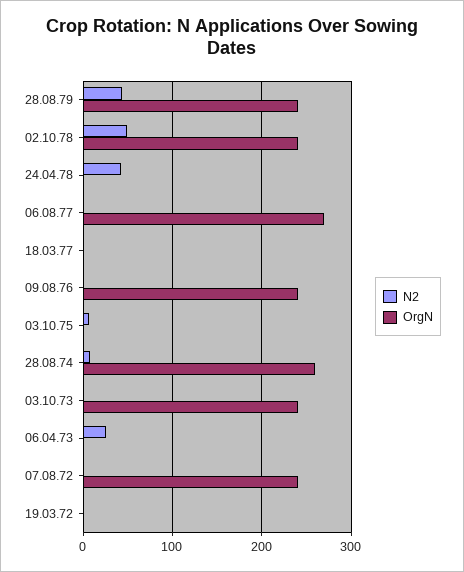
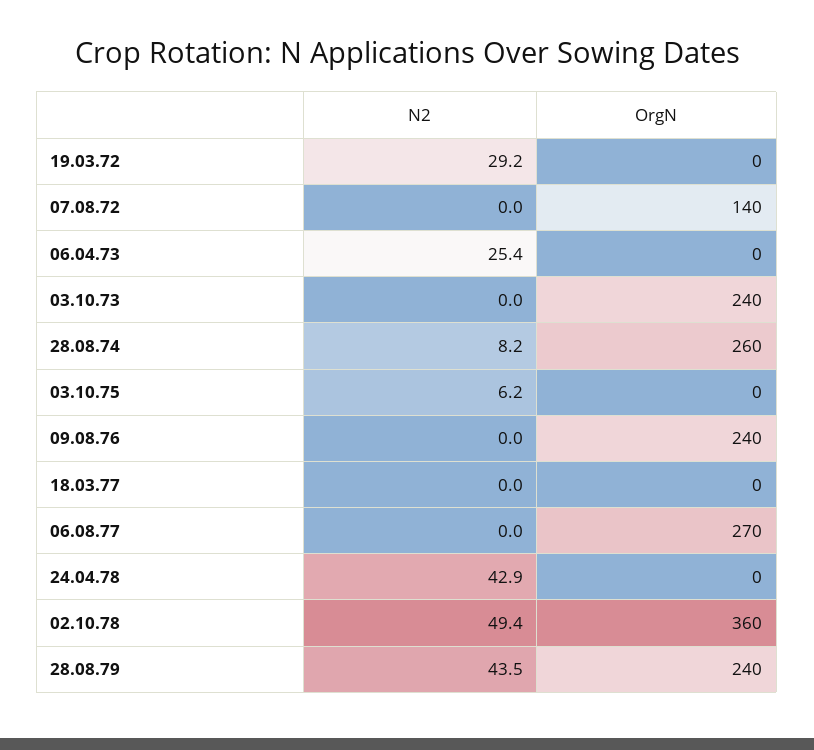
OrgN, 02.10.78: 240 -> 360
OrgN, 07.08.72: 240 -> 140
N2, 19.03.72: 0 -> 29.2

